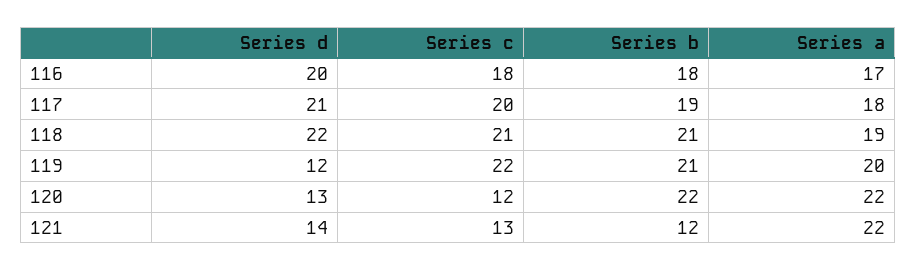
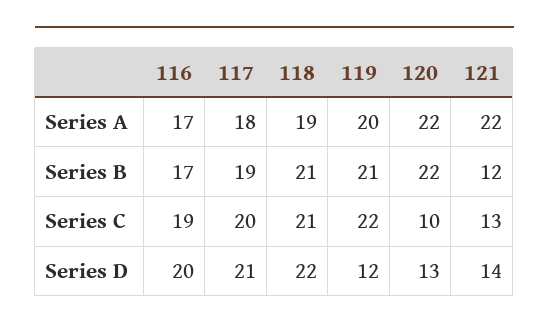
Series c, 116: 18 -> 19
Series b, 116: 18 -> 17
Series c, 120: 12 -> 10

